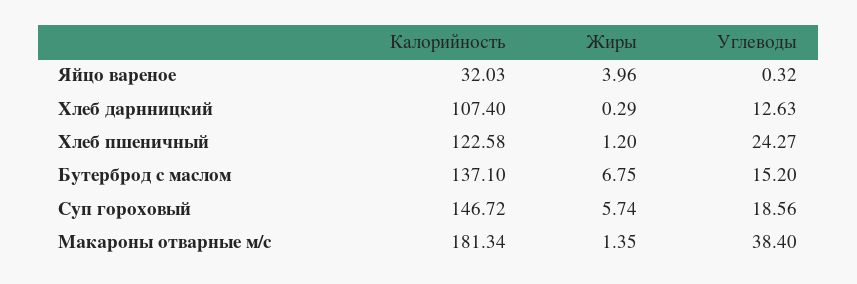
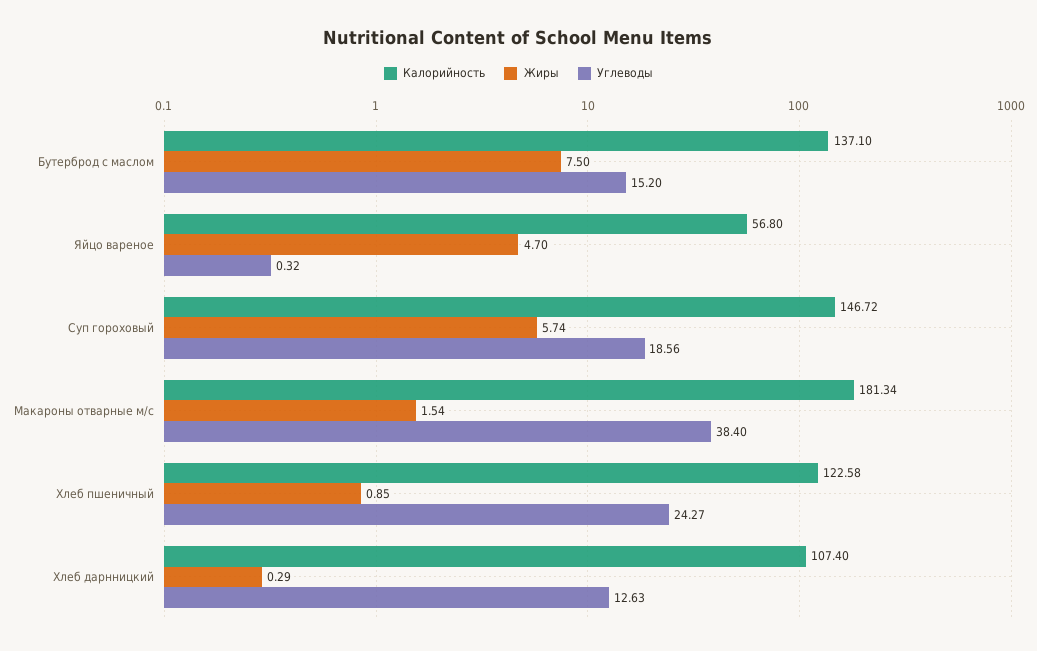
Калорийность, Яйцо вареное: 32.03 -> 56.8
Жиры, Яйцо вареное: 3.96 -> 4.7
Жиры, Хлеб пшеничный: 1.2 -> 0.85
Жиры, Бутерброд с маслом: 6.75 -> 7.5
Жиры, Макароны отварные м/с: 1.35 -> 1.54

